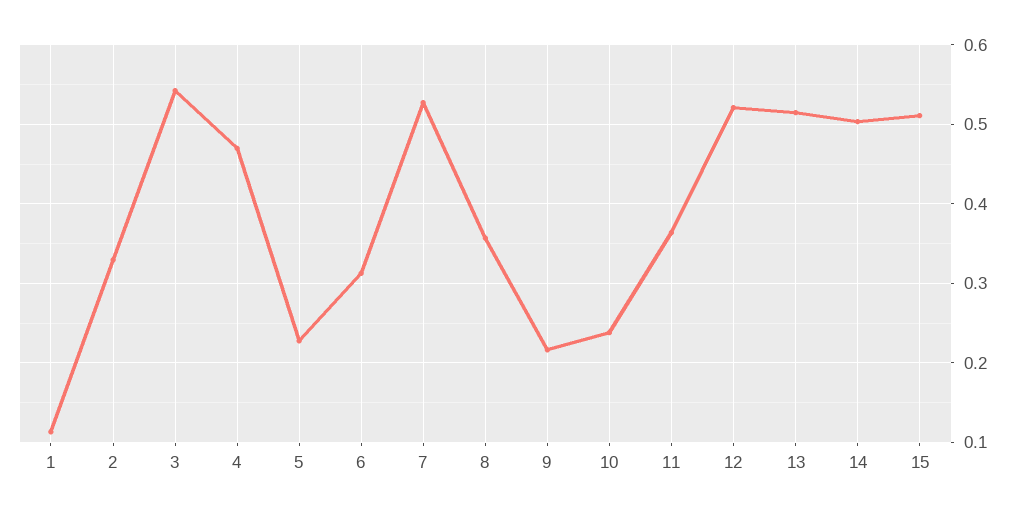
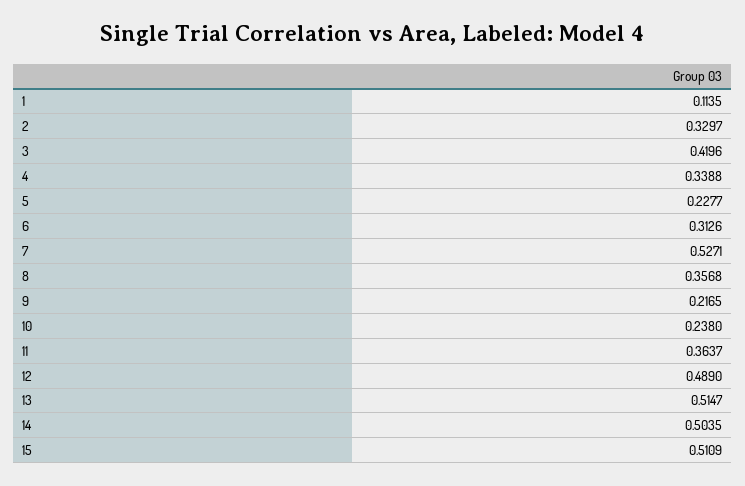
3: 0.54 -> 0.4196
4: 0.47 -> 0.3388
12: 0.52 -> 0.489

